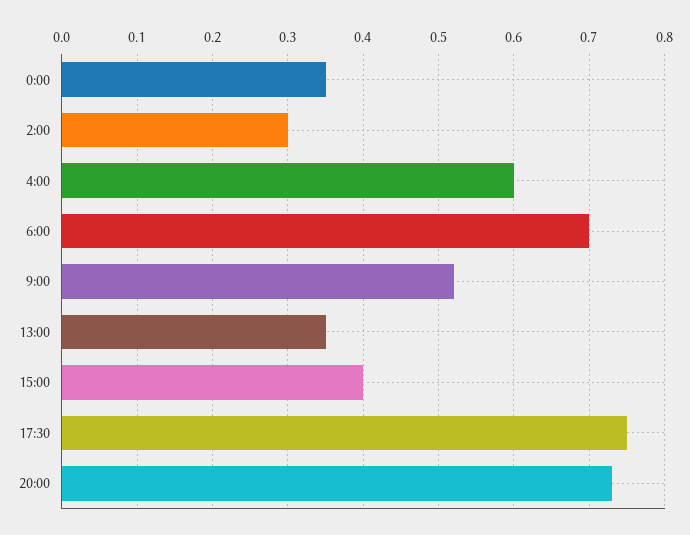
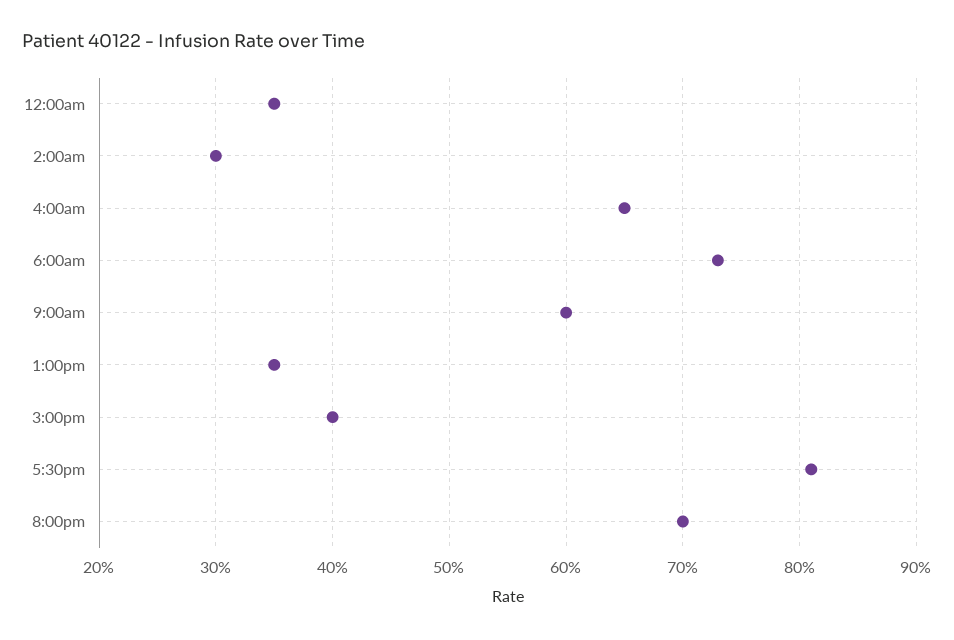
4:00: 0.6 -> 0.65
6:00: 0.7 -> 0.73
9:00: 0.52 -> 0.6
17:30: 0.75 -> 0.81
20:00: 0.73 -> 0.7

